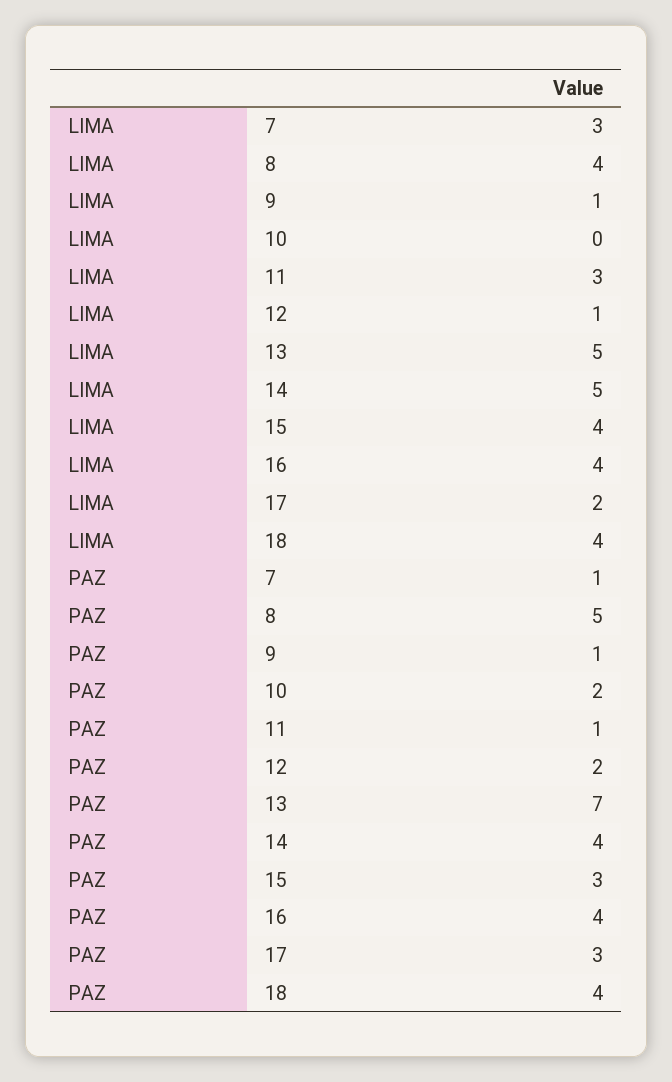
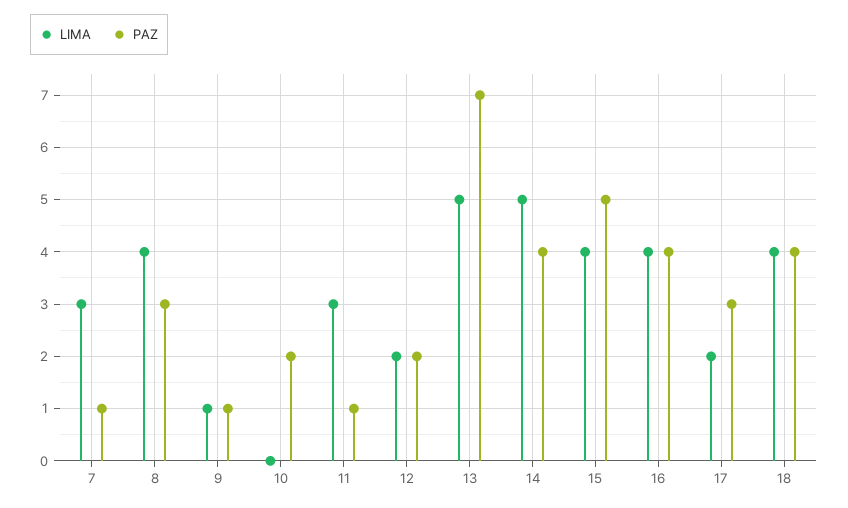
LIMA, 12: 1 -> 2
PAZ, 8: 5 -> 3
PAZ, 15: 3 -> 5

